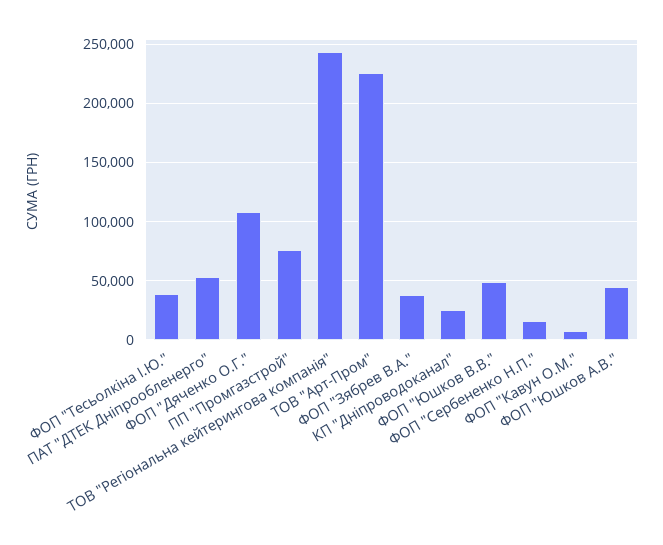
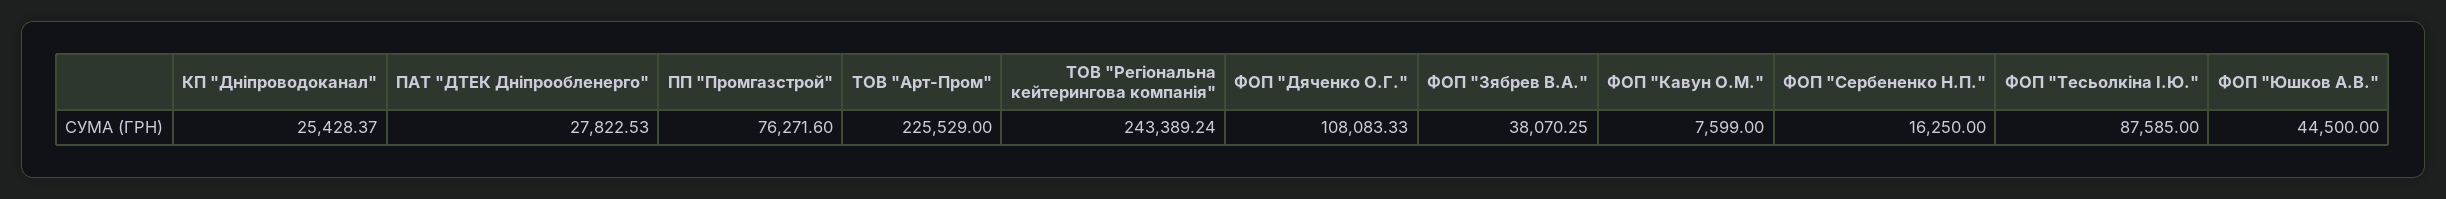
ФОП "Тесьолкіна І.Ю.": 40000 -> 87585
ПАТ "ДТЕК Дніпрообленерго": 50000 -> 27822.53
ФОП "Юшков В.В.": 50000 -> none

